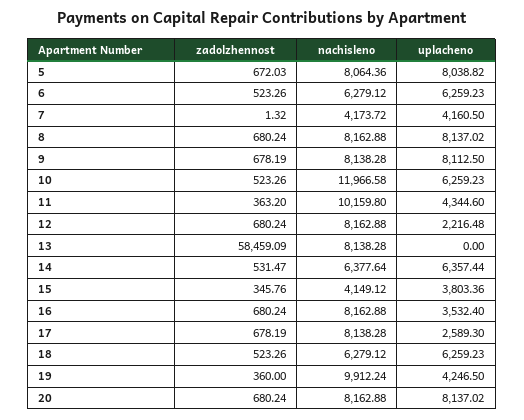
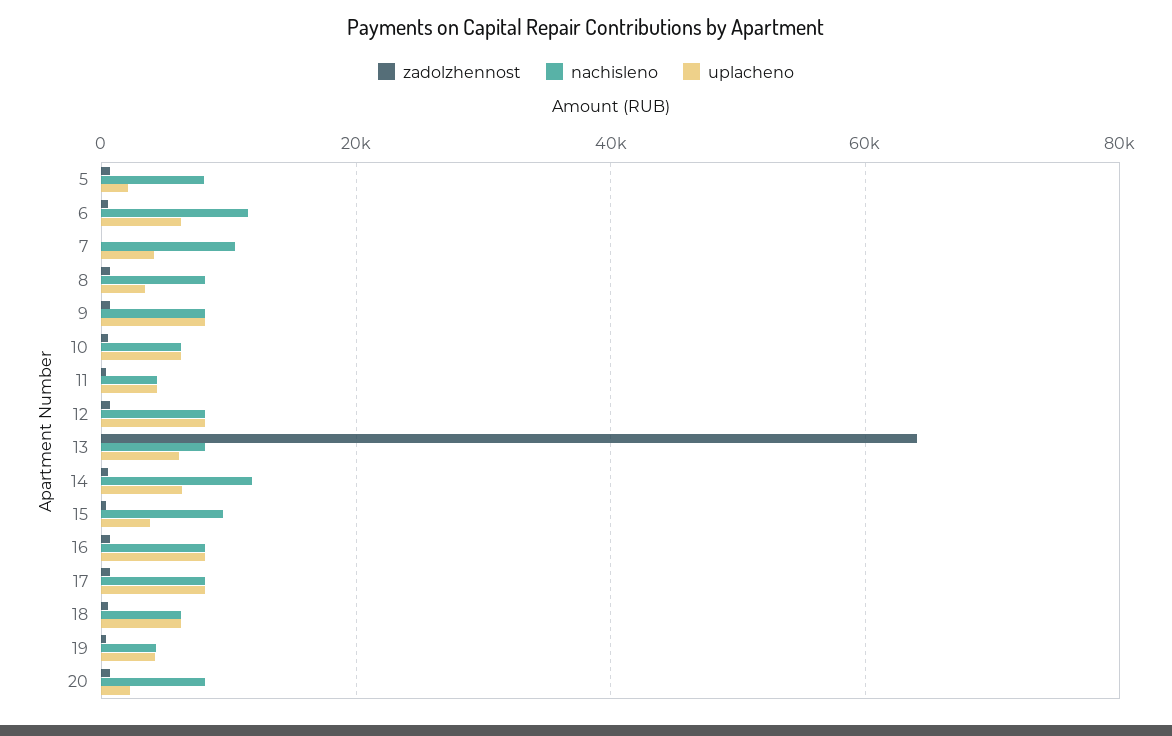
uplacheno, 5: 8038.82 -> 2000
nachisleno, 6: 6279.12 -> 12000
nachisleno, 7: 4173.72 -> 10000
uplacheno, 8: 8137.02 -> 4000
nachisleno, 10: 11966.58 -> 6000
nachisleno, 11: 10159.8 -> 4000
uplacheno, 12: 2216.48 -> 8000
zadolzhennost, 13: 58459.09 -> 64000
uplacheno, 13: 0 -> 6000
nachisleno, 14: 6377.64 -> 12000
nachisleno, 15: 4149.12 -> 10000
uplacheno, 16: 3532.4 -> 8000
uplacheno, 17: 2589.3 -> 8000
nachisleno, 19: 9912.24 -> 4000
uplacheno, 20: 8137.02 -> 2000

